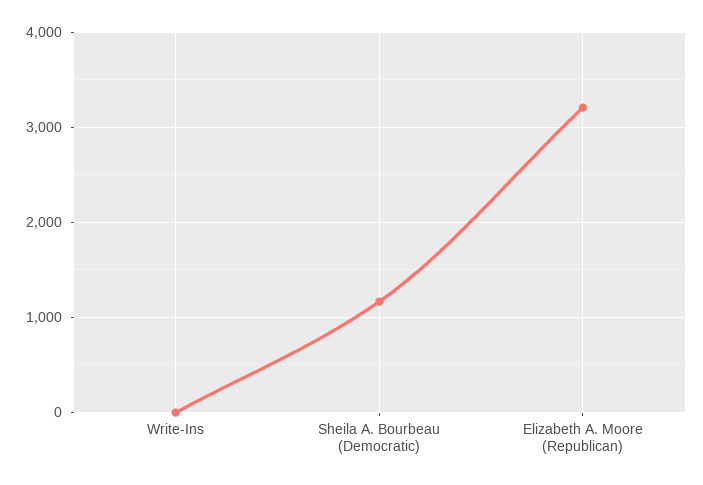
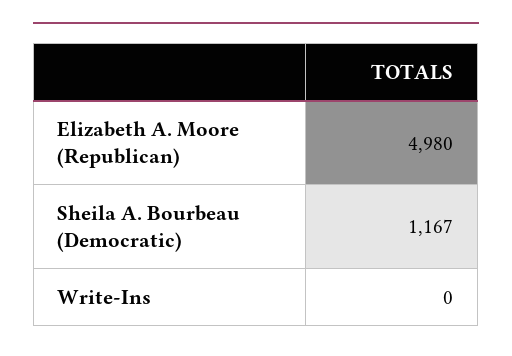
Elizabeth A. Moore (Republican): 3200 -> 4980

